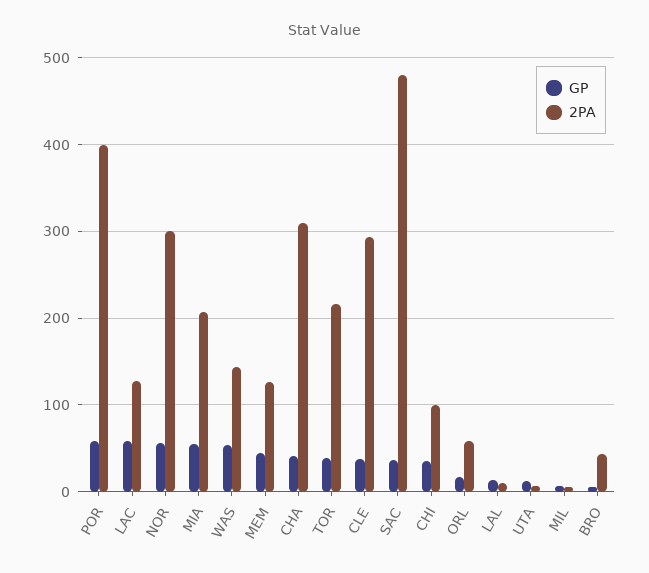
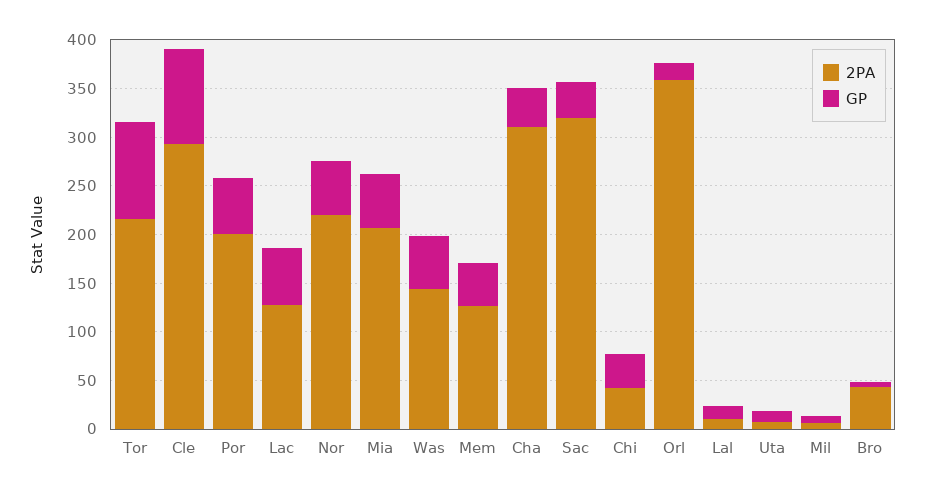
2PA, POR: 400 -> 200
2PA, NOR: 300 -> 220
GP, TOR: 40 -> 100
GP, CLE: 40 -> 100
2PA, SAC: 480 -> 320
2PA, CHI: 100 -> 40
2PA, ORL: 60 -> 360

